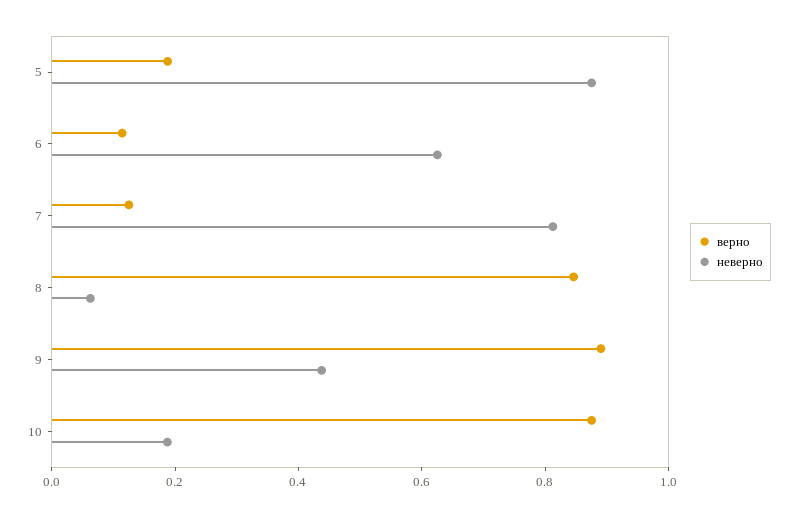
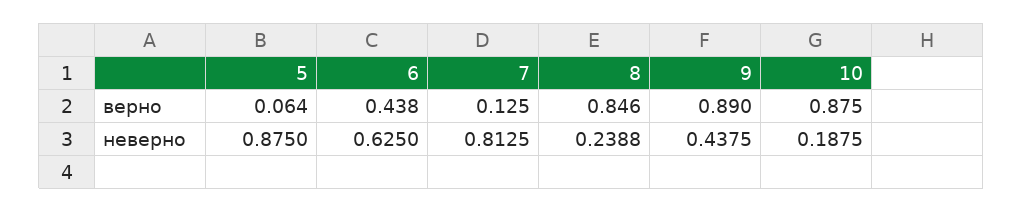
верно, 5: 0.2 -> 0.064
верно, 6: 0.1 -> 0.438
неверно, 8: 0.05 -> 0.2388

